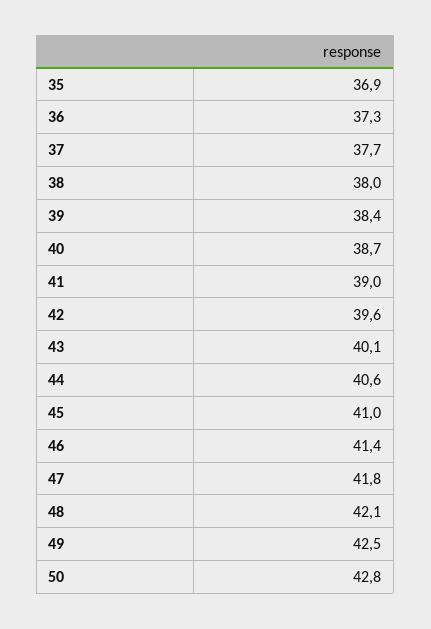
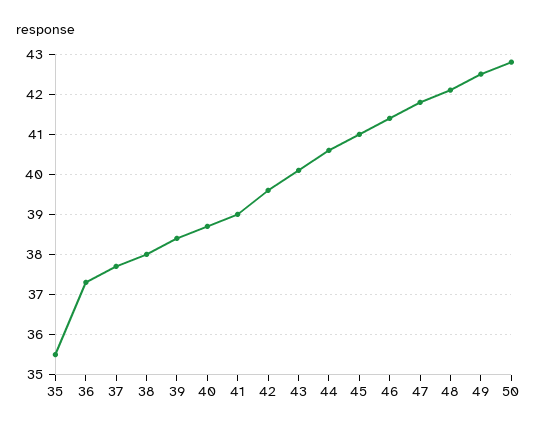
35: 36.9 -> 35.5

